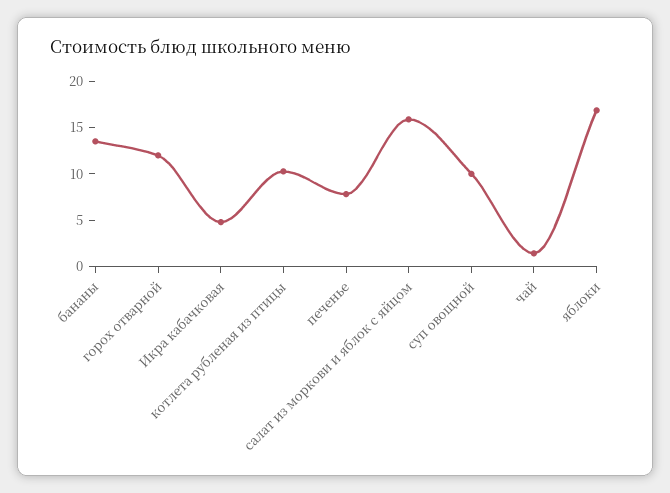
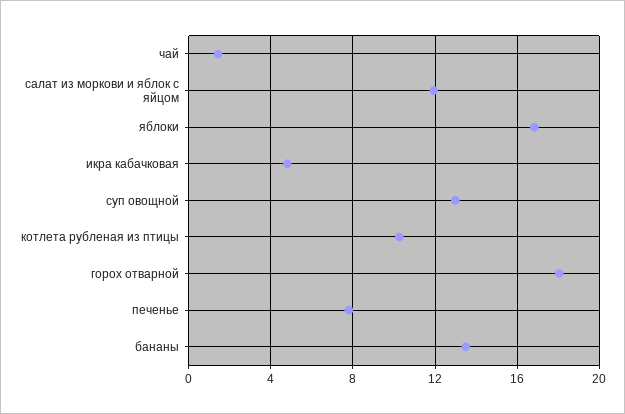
горох отварной: 12 -> 18
салат из моркови и яблок с яйцом: 16 -> 12
суп овощной: 10 -> 13

